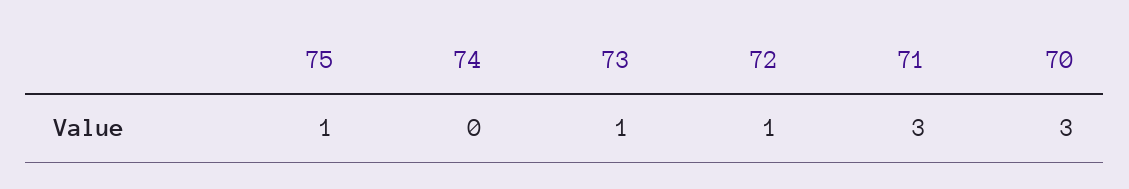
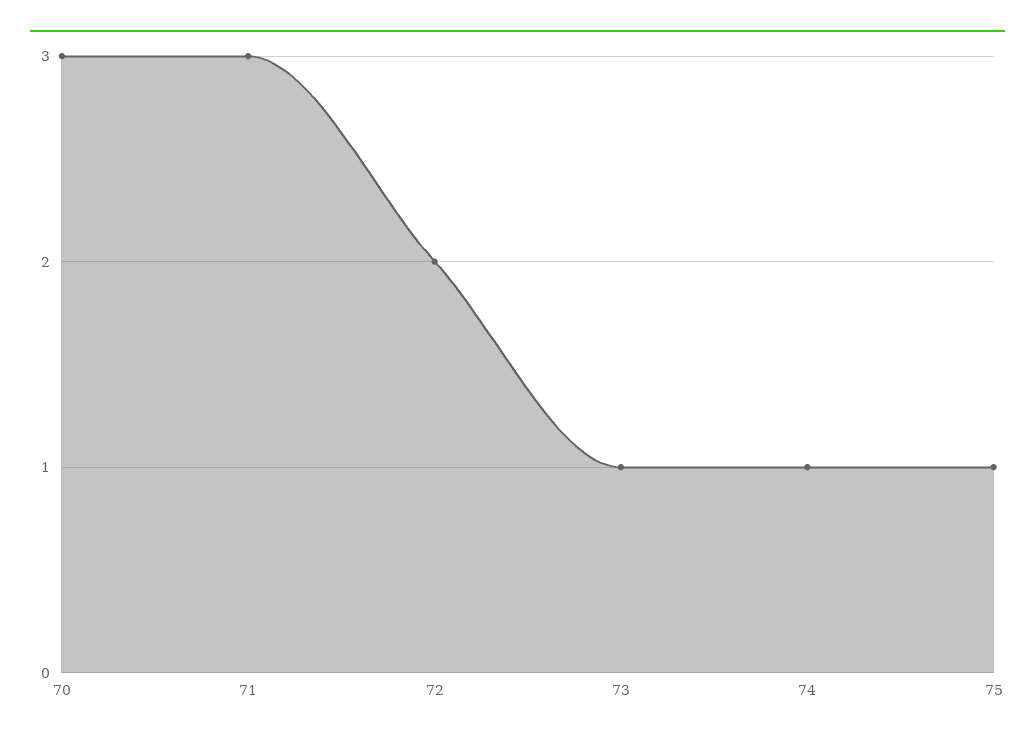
74: 0 -> 1
72: 1 -> 2

